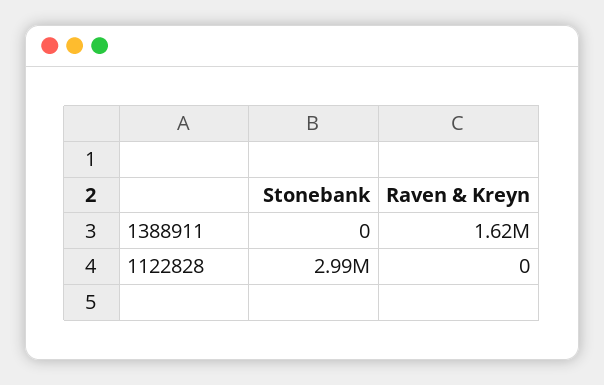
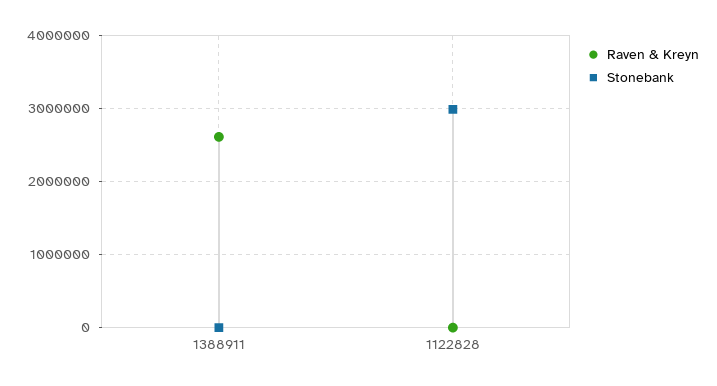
Raven & Kreyn, 1388911: 1620000 -> 2600000

